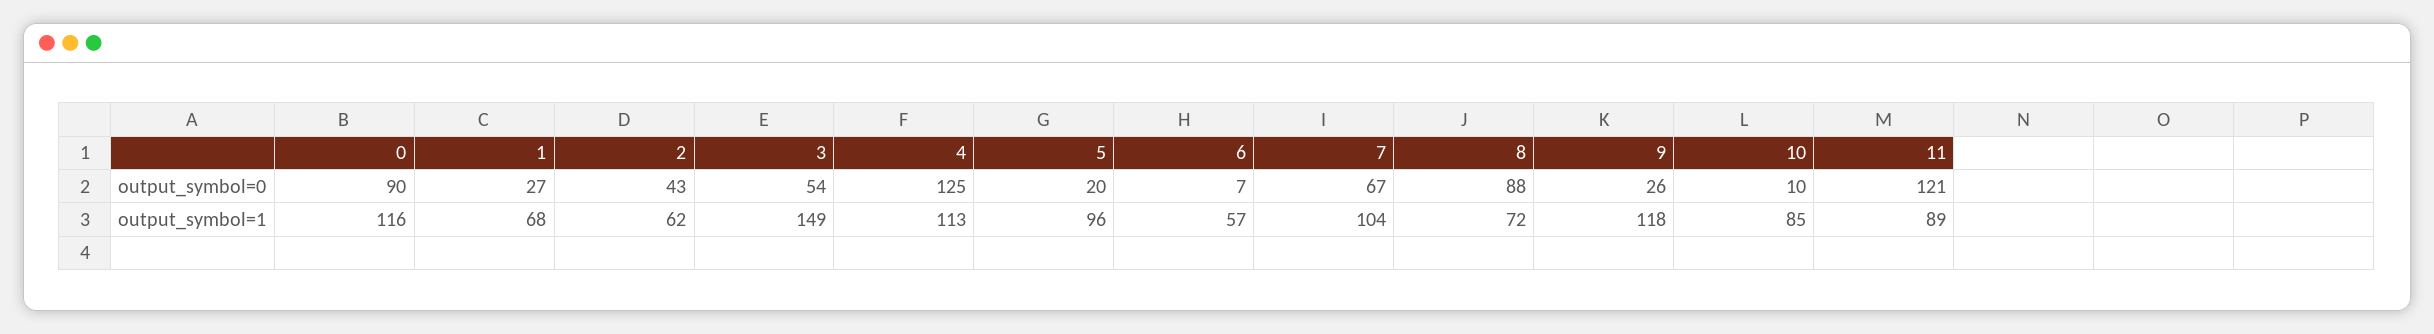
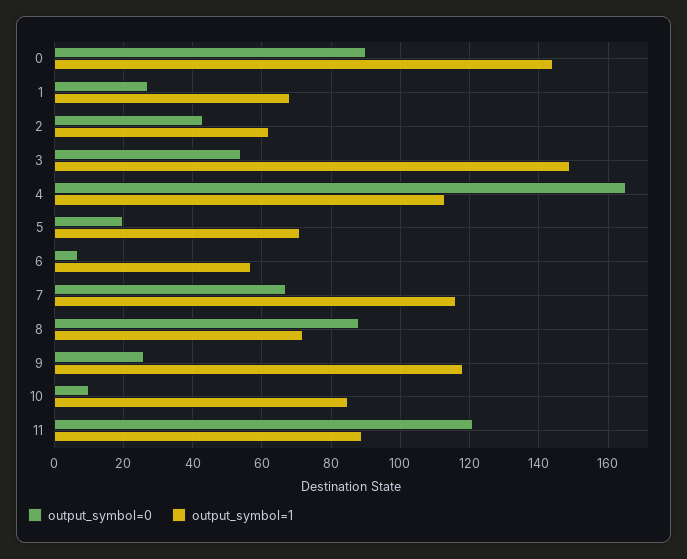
output_symbol=0, 4: 125 -> 165
output_symbol=1, 0: 116 -> 145
output_symbol=1, 5: 96 -> 70
output_symbol=1, 7: 104 -> 115

